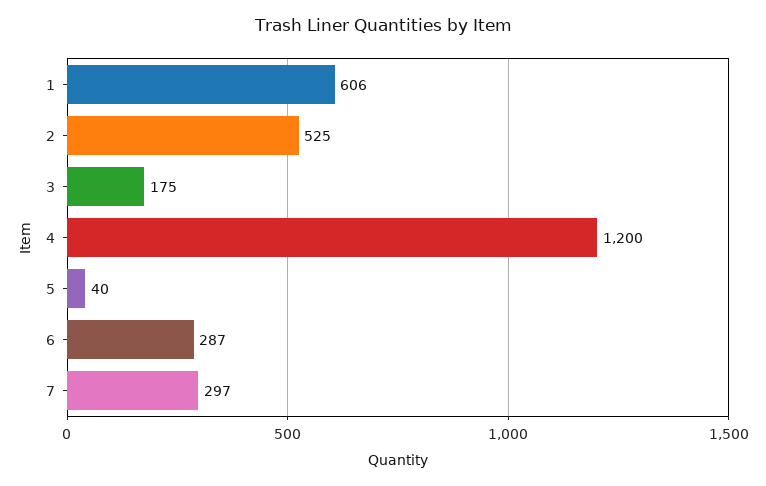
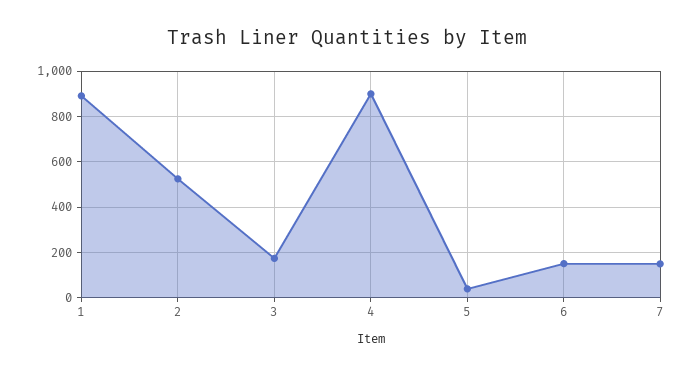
1: 606 -> 900
4: 1200 -> 900
6: 287 -> 150
7: 297 -> 150

